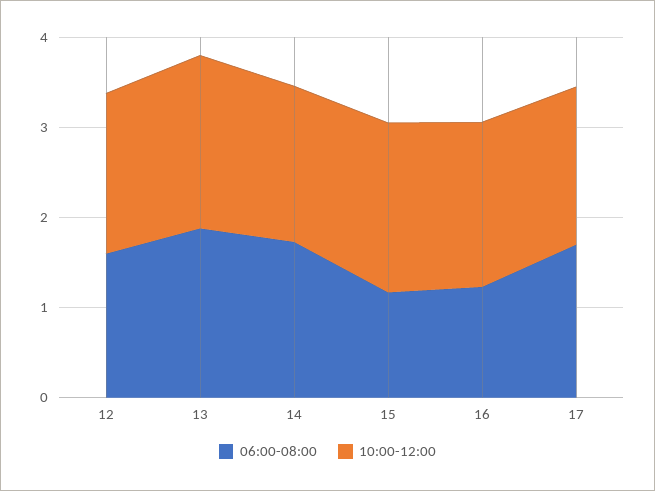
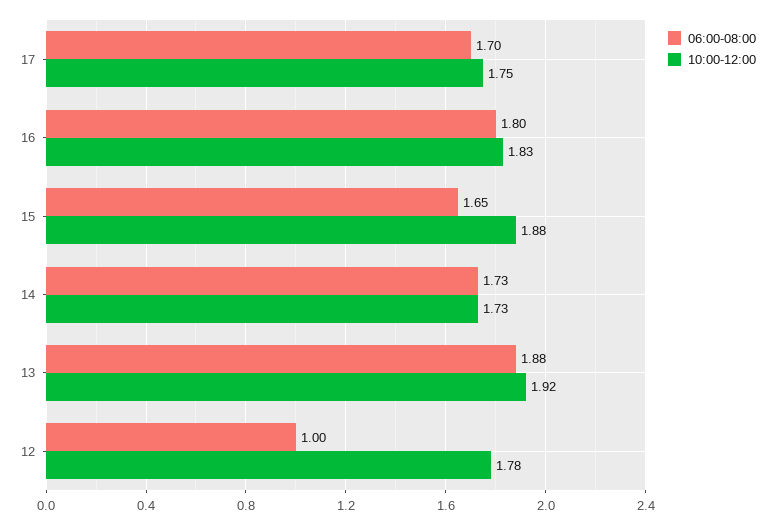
06:00-08:00, 12: 1.6 -> 1
06:00-08:00, 15: 1.2 -> 1.65
06:00-08:00, 16: 1.2 -> 1.8

